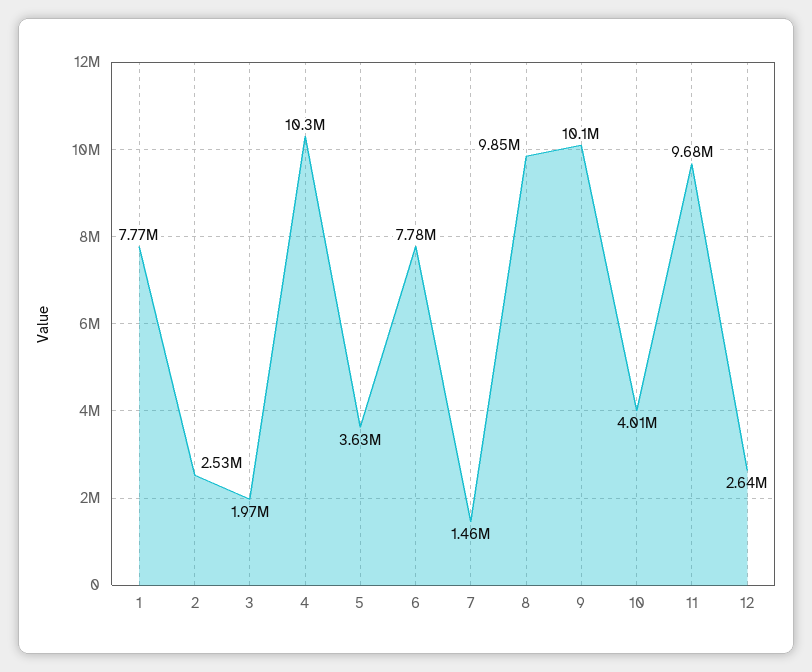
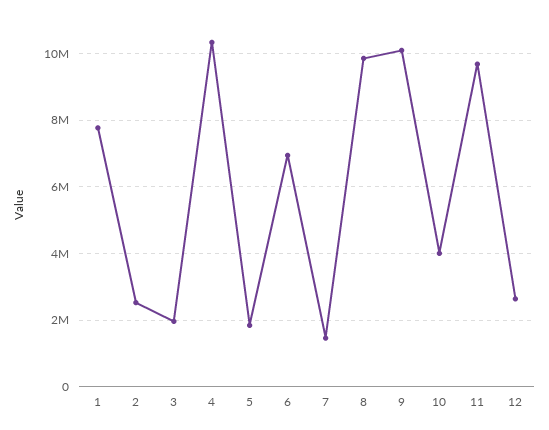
5: 3630000 -> 1800000
6: 7780000 -> 7000000

